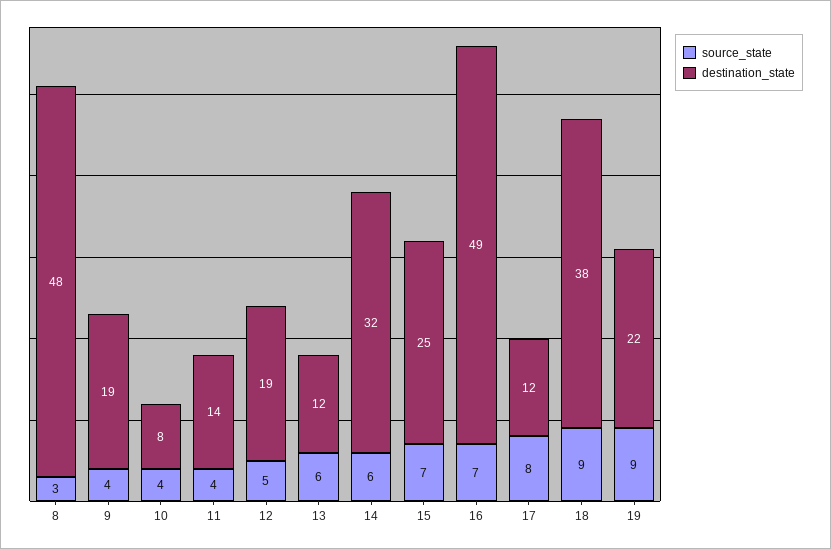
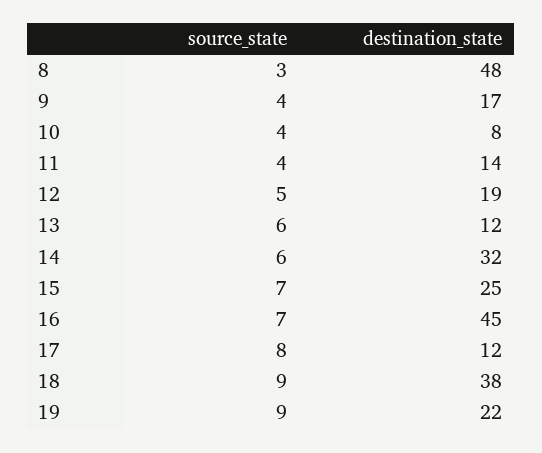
destination_state, 9: 19 -> 17
destination_state, 16: 49 -> 45

